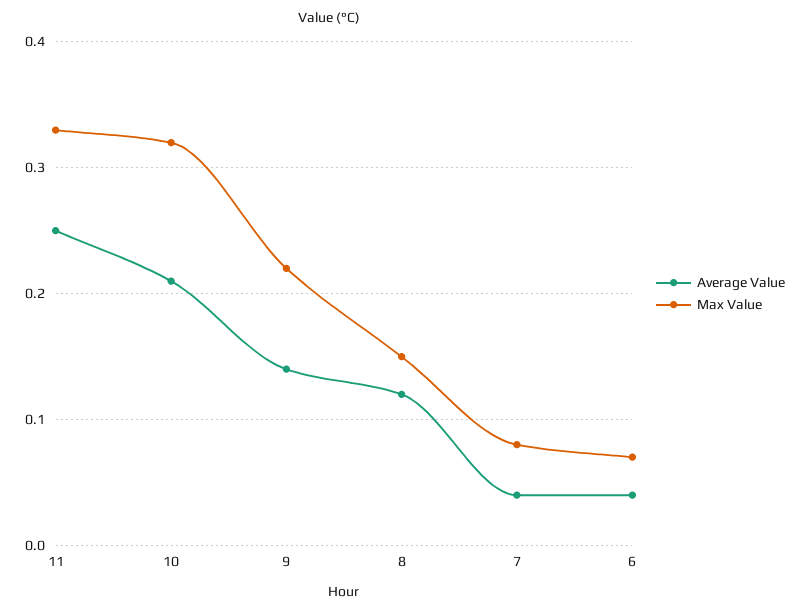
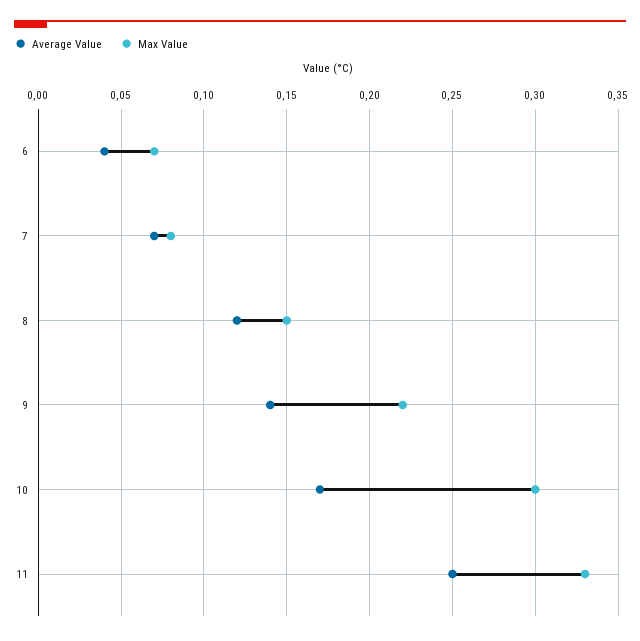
Average Value, 10: 0.21 -> 0.17
Max Value, 10: 0.32 -> 0.3
Average Value, 7: 0.04 -> 0.07

